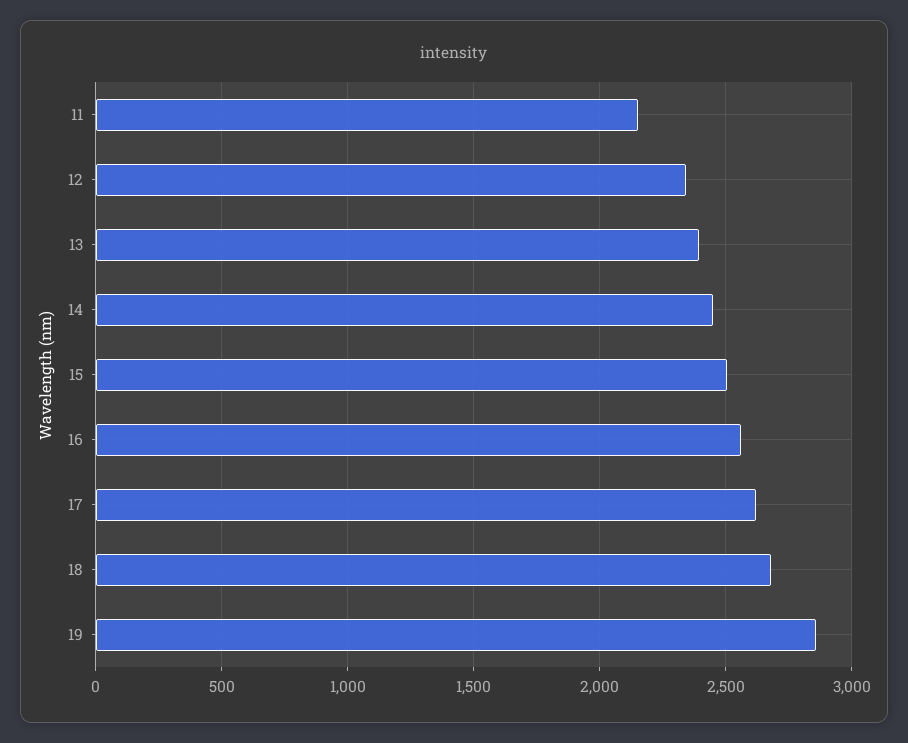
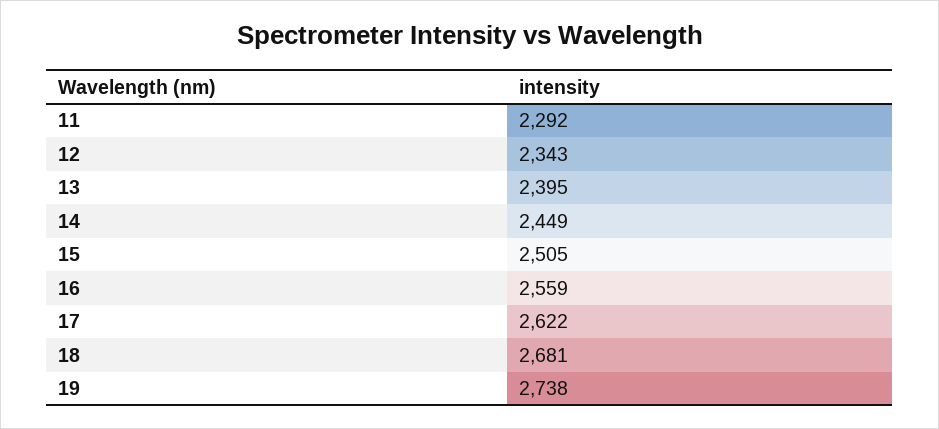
11: 2150 -> 2292
19: 2850 -> 2738

